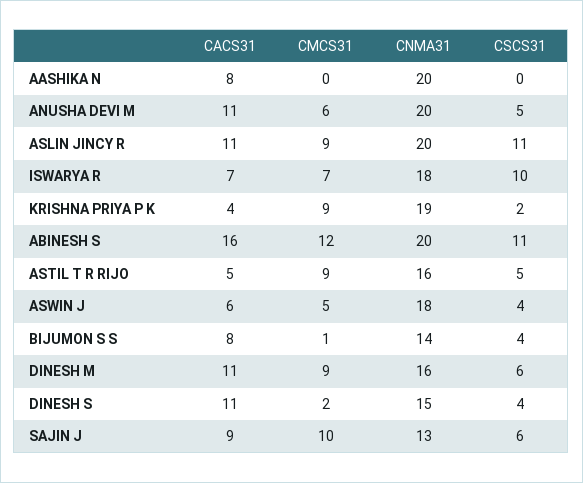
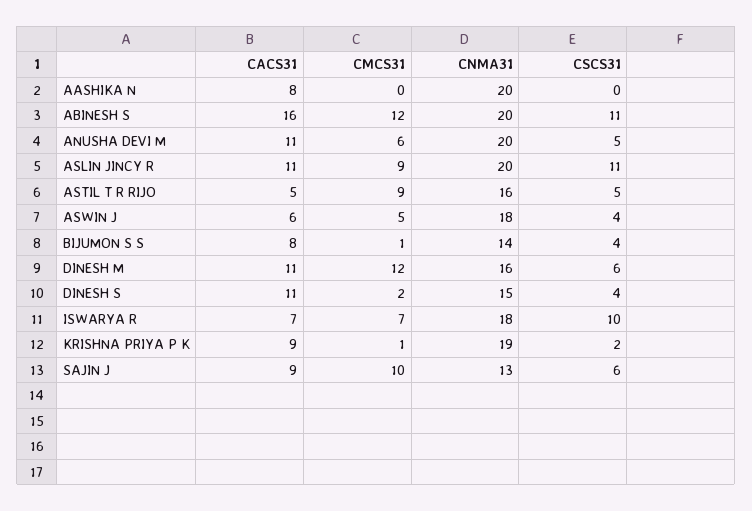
CACS31, KRISHNA PRIYA P K: 4 -> 9
CMCS31, KRISHNA PRIYA P K: 9 -> 1
CMCS31, DINESH M: 9 -> 12

